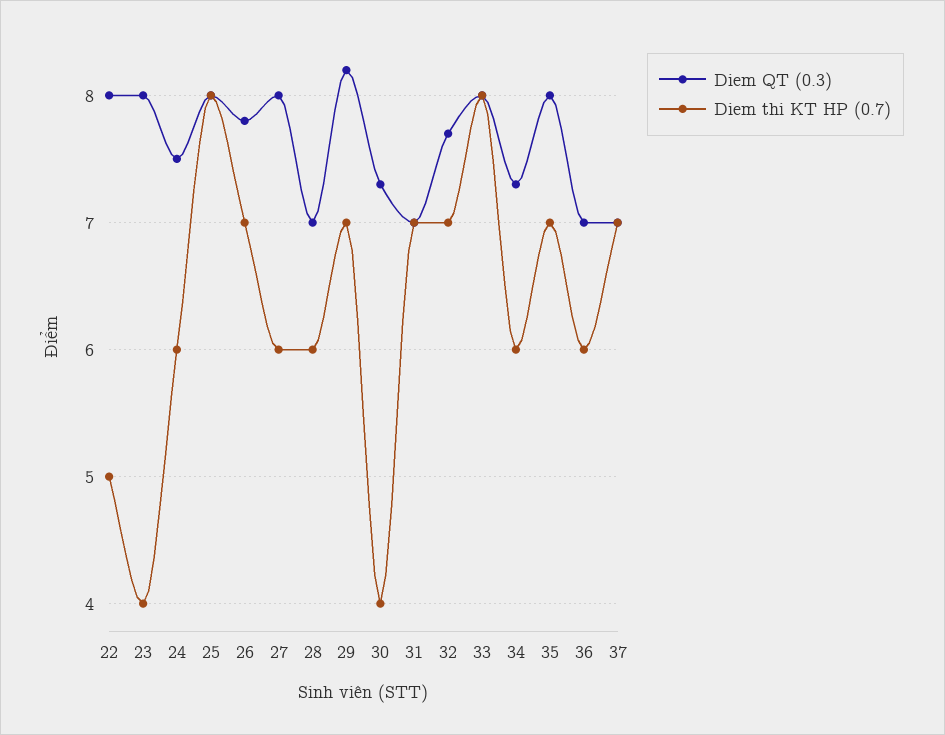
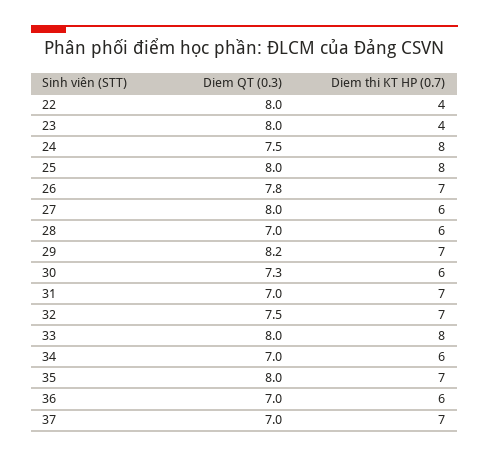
Diem thi KT HP (0.7), 22: 5 -> 4
Diem thi KT HP (0.7), 24: 6 -> 8
Diem thi KT HP (0.7), 30: 4 -> 6
Diem QT (0.3), 32: 7.7 -> 7.5
Diem QT (0.3), 34: 7.3 -> 7

